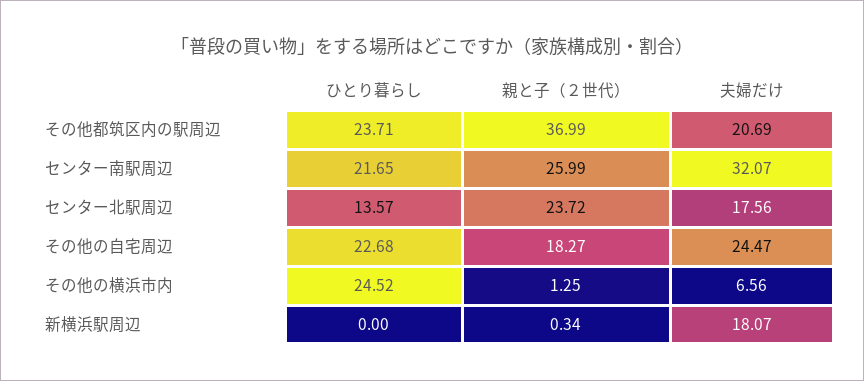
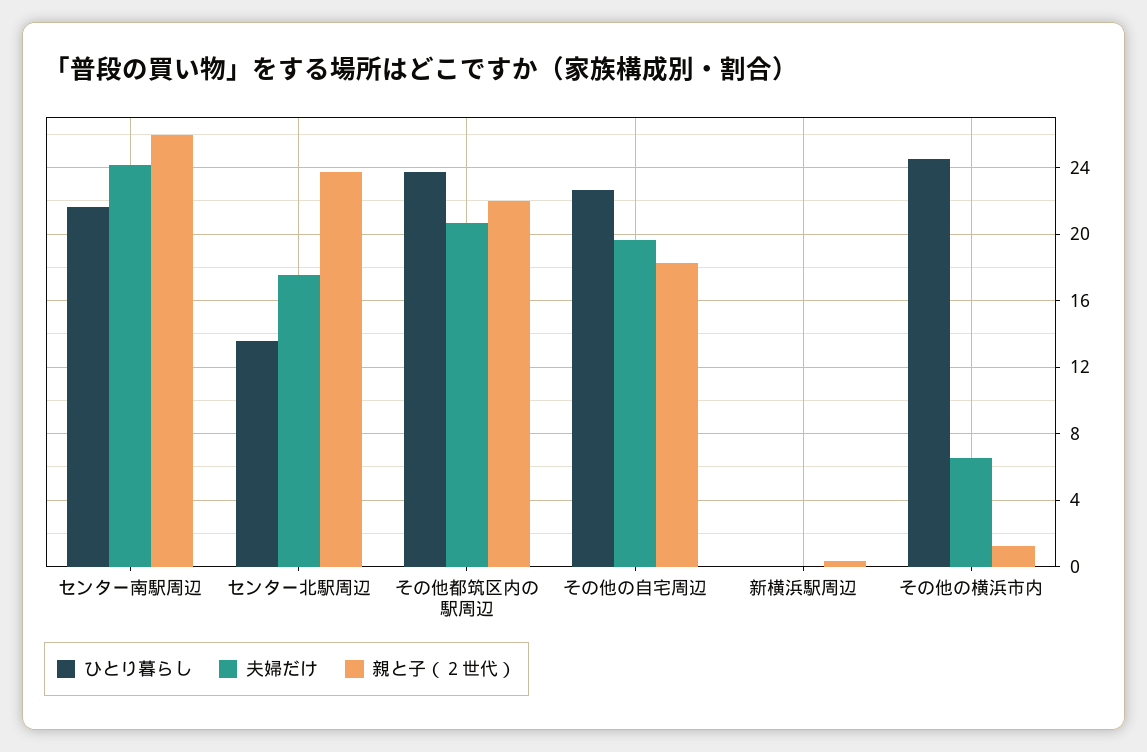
親と子（２世代）, その他都筑区内の駅周辺: 36.99 -> 22
夫婦だけ, センター南駅周辺: 32.07 -> 24
夫婦だけ, その他の自宅周辺: 24.47 -> 19.5
夫婦だけ, 新横浜駅周辺: 18.07 -> 0

